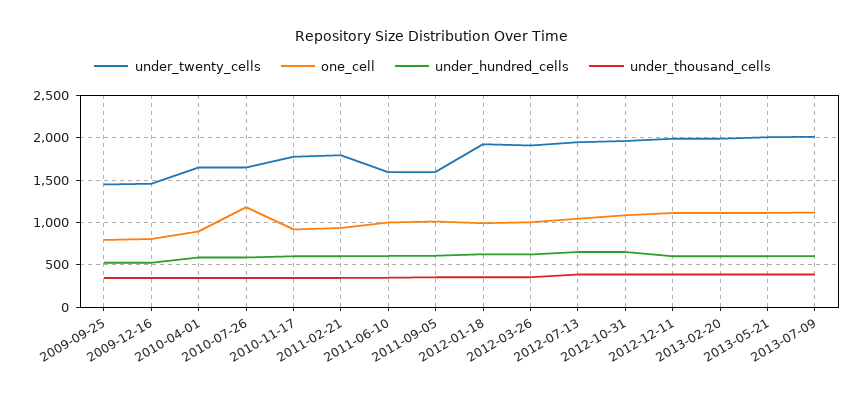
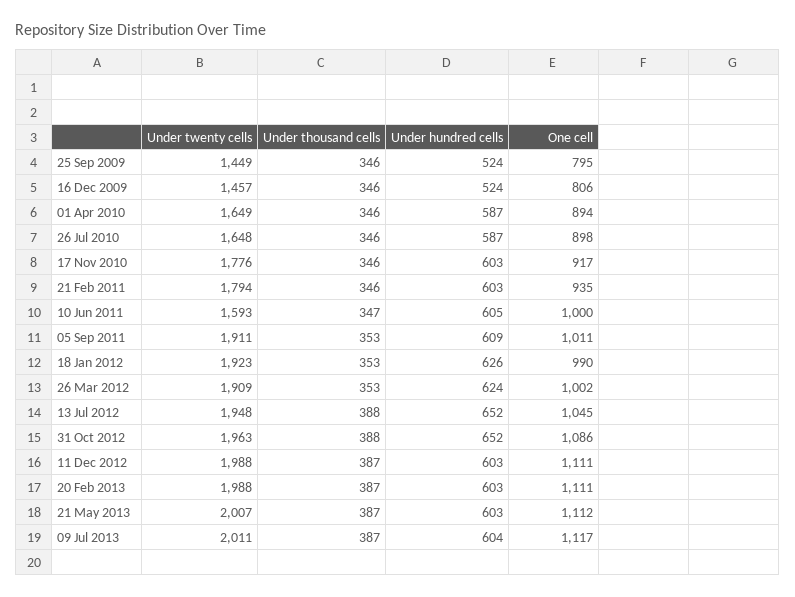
one_cell, 2010-07-26: 1200 -> 898
under_twenty_cells, 2011-09-05: 1600 -> 1911

